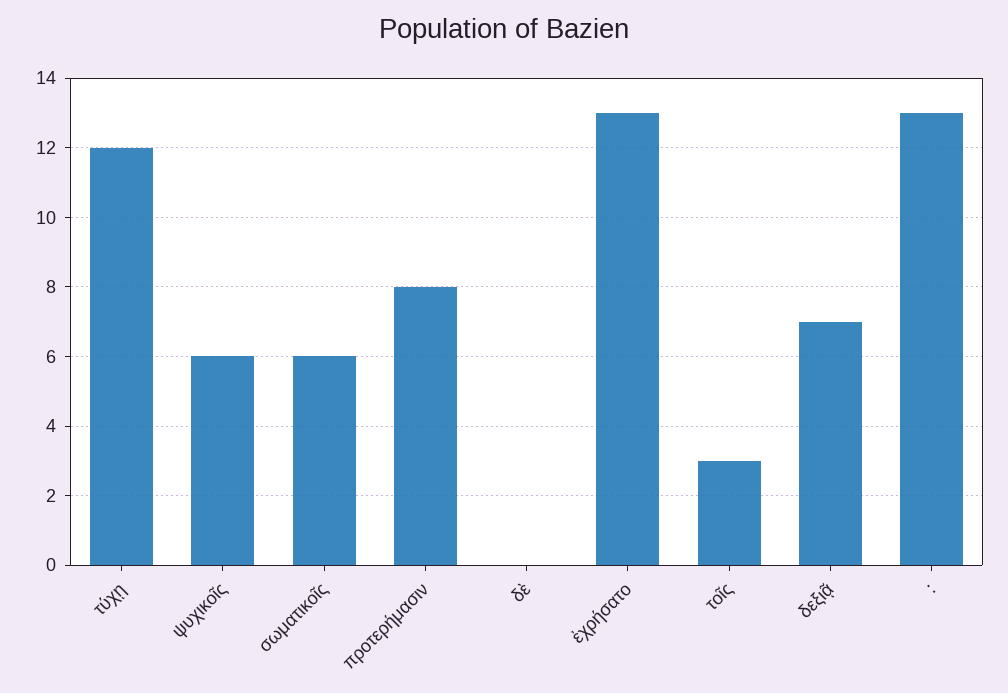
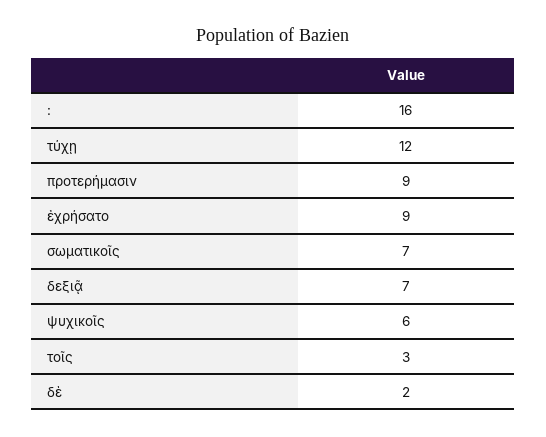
σωματικοῖς: 6 -> 7
προτερήμασιν: 8 -> 9
δὲ: 0 -> 2
ἐχρήσατο: 13 -> 9
:: 13 -> 16

